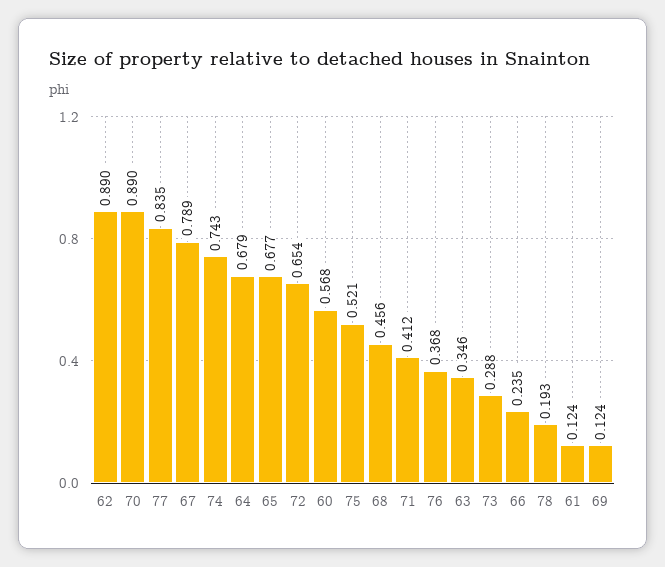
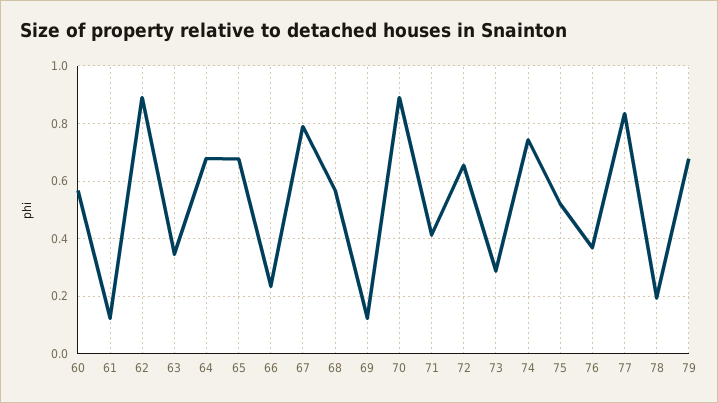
68: 0.456 -> 0.575
79: none -> 0.675

